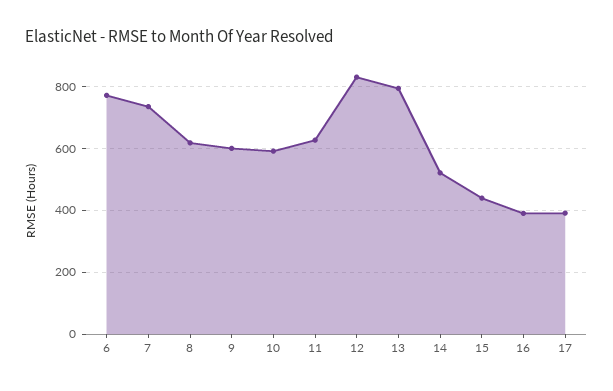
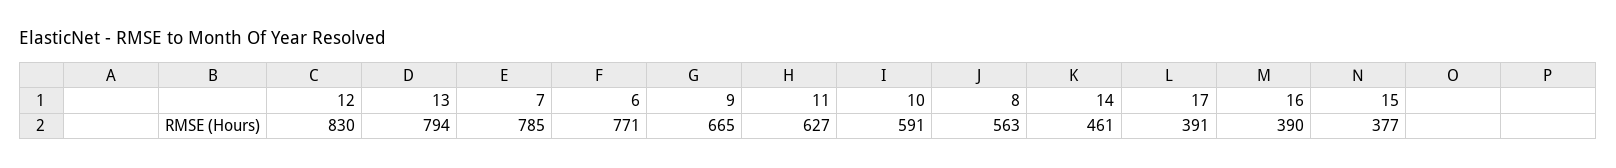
7: 740 -> 785
8: 620 -> 563
9: 600 -> 665
14: 520 -> 461
15: 440 -> 377

